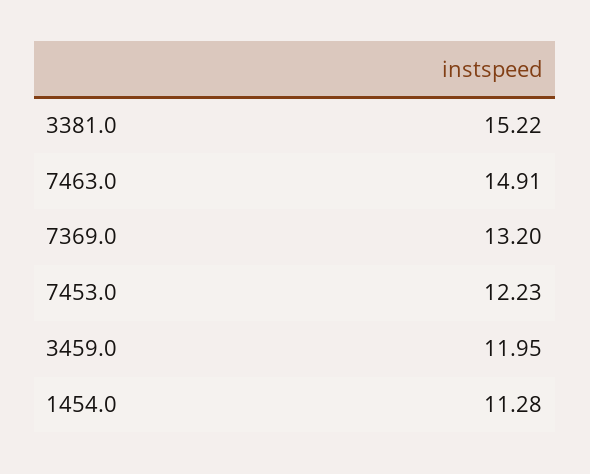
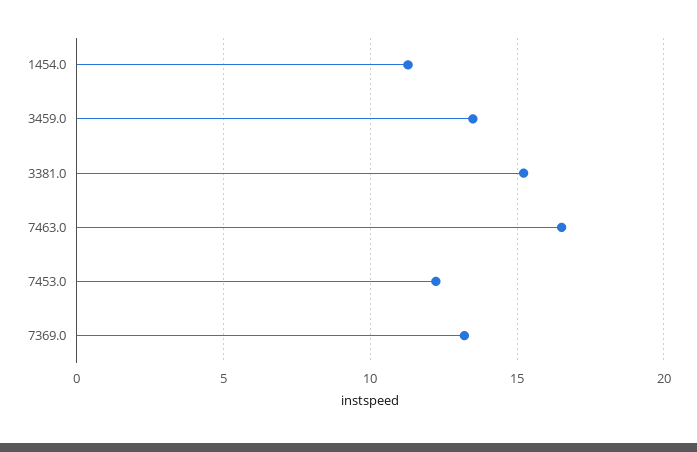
7463.0: 14.91 -> 16.5
3459.0: 11.95 -> 13.5

